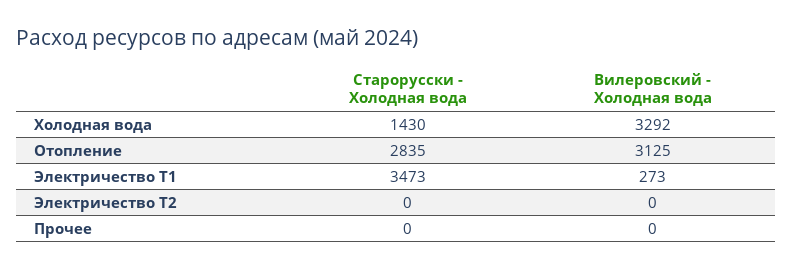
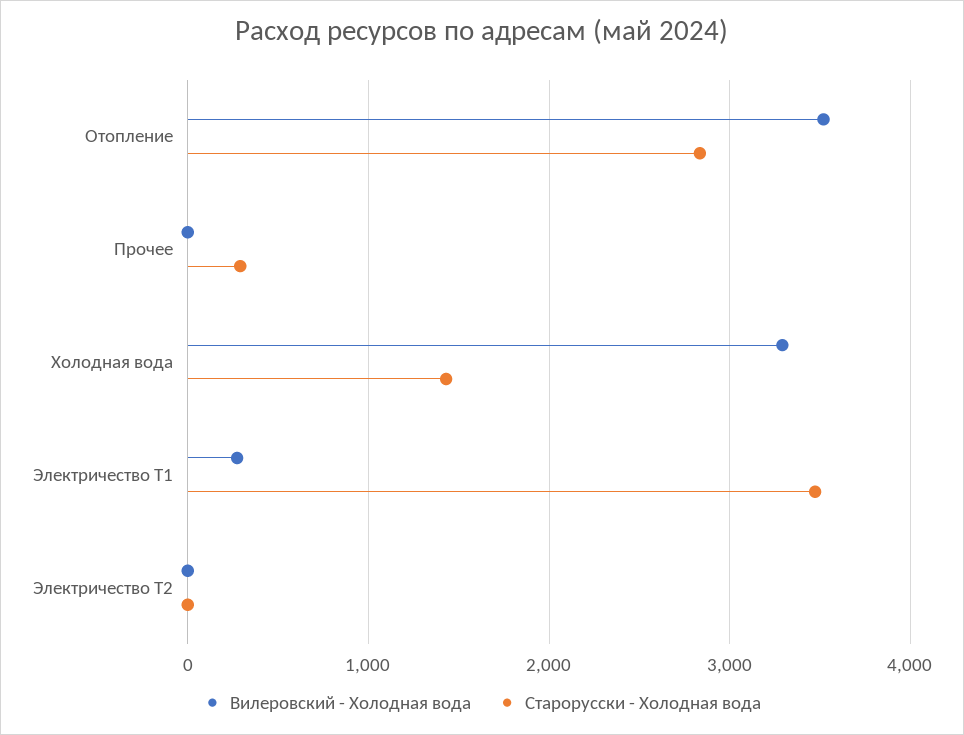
Вилеровский - Холодная вода, Отопление: 3125 -> 3500
Старорусски - Холодная вода, Прочее: 0 -> 300

